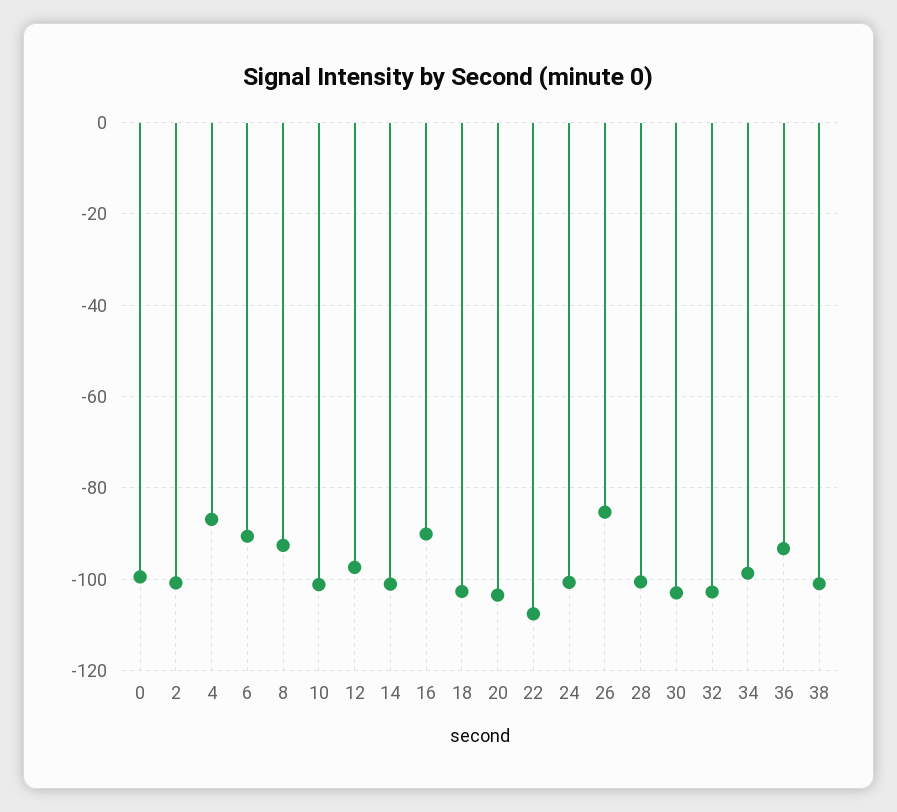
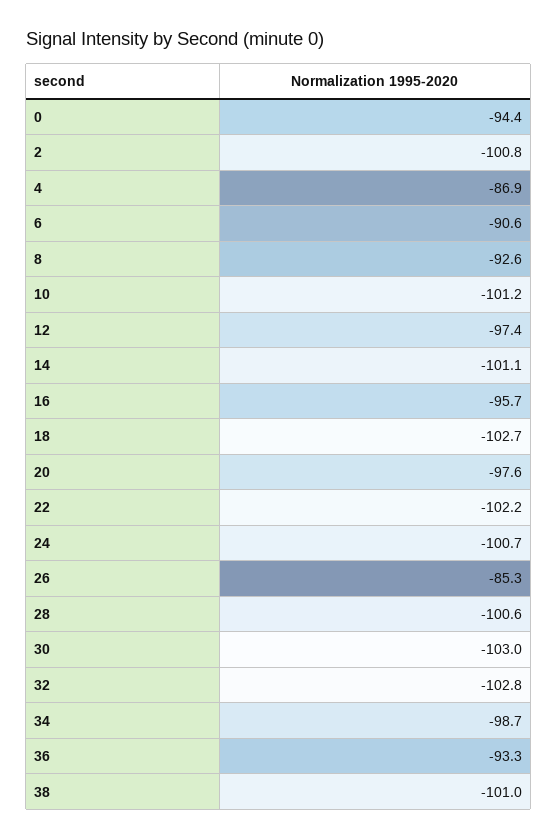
0: -100 -> -94.4
16: -90 -> -95.7
20: -104 -> -97.6
22: -108 -> -102.2

